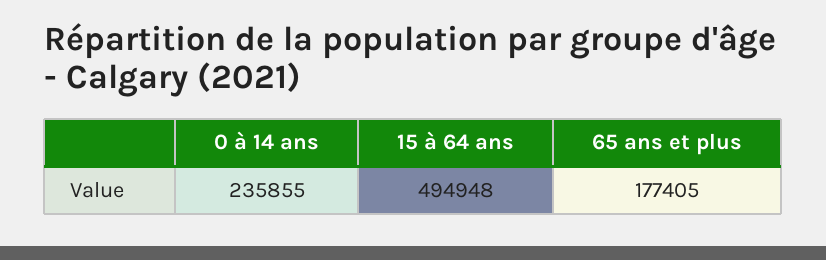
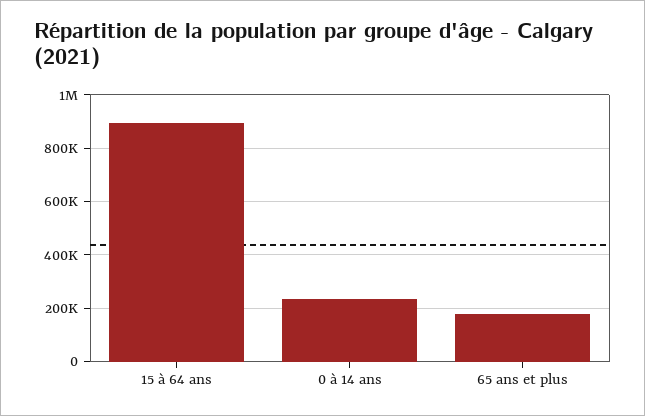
15 à 64 ans: 494948 -> 900000

